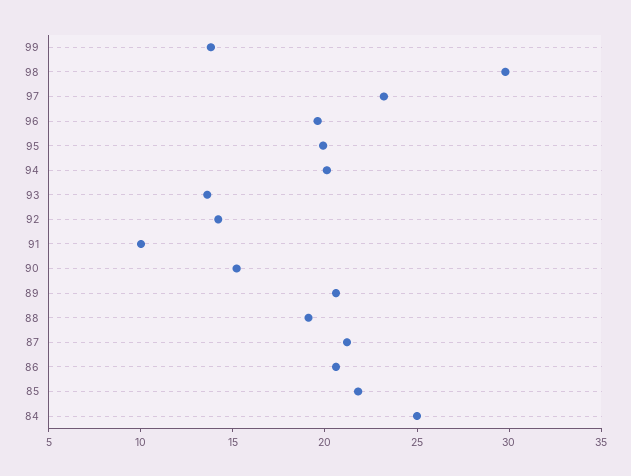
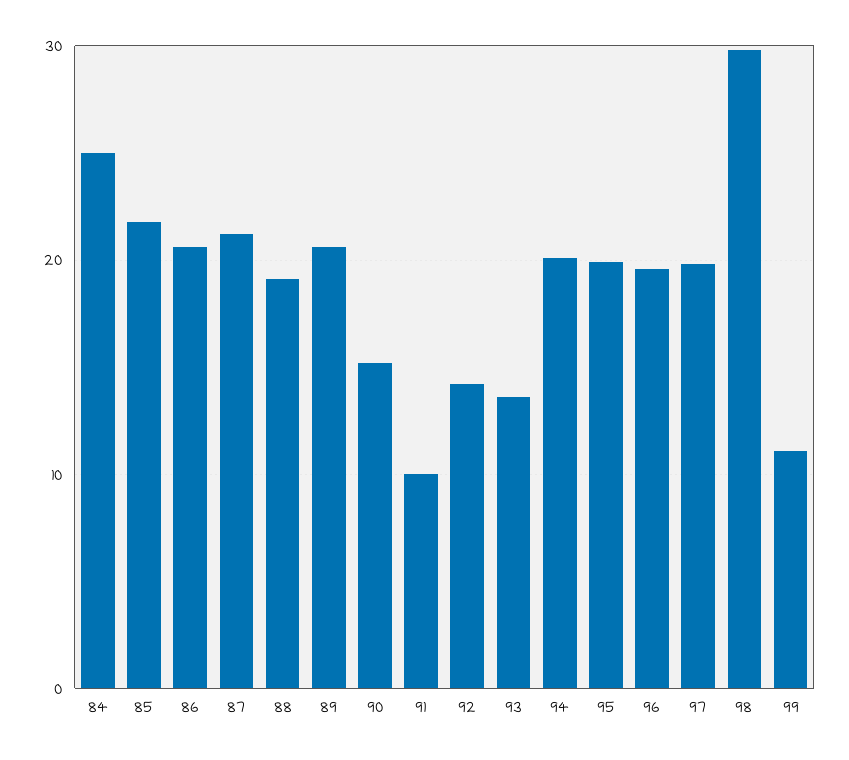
99: 14 -> 11
97: 23 -> 20

